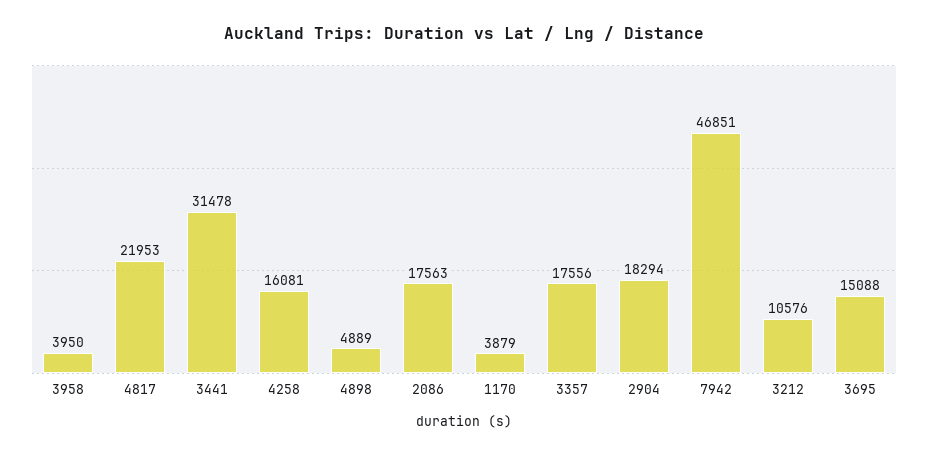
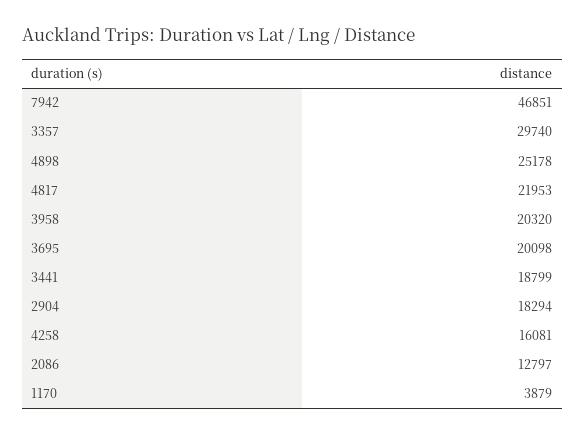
3958: 3950 -> 20320
3441: 31478 -> 18799
4898: 4889 -> 25178
2086: 17563 -> 12797
3357: 17556 -> 29740
3212: 10576 -> none
3695: 15088 -> 20098

